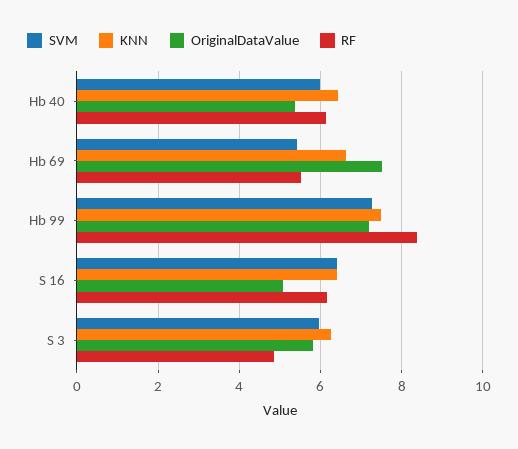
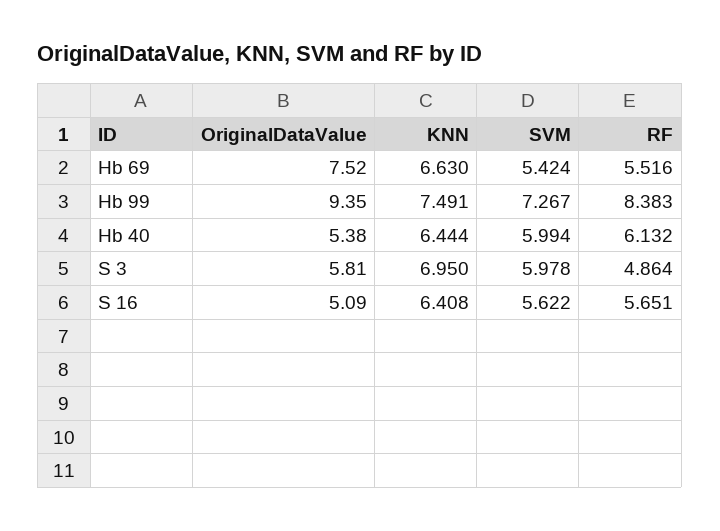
OriginalDataValue, Hb 99: 7.2 -> 9.35
SVM, S 16: 6.4 -> 5.622
RF, S 16: 6.2 -> 5.651
KNN, S 3: 6.2 -> 6.95

